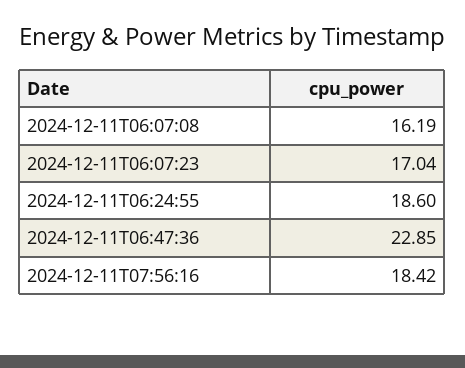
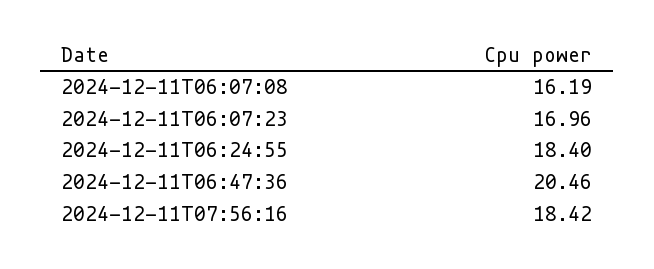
2024-12-11T06:07:23: 17.04 -> 16.96
2024-12-11T06:24:55: 18.6 -> 18.4
2024-12-11T06:47:36: 22.85 -> 20.46

